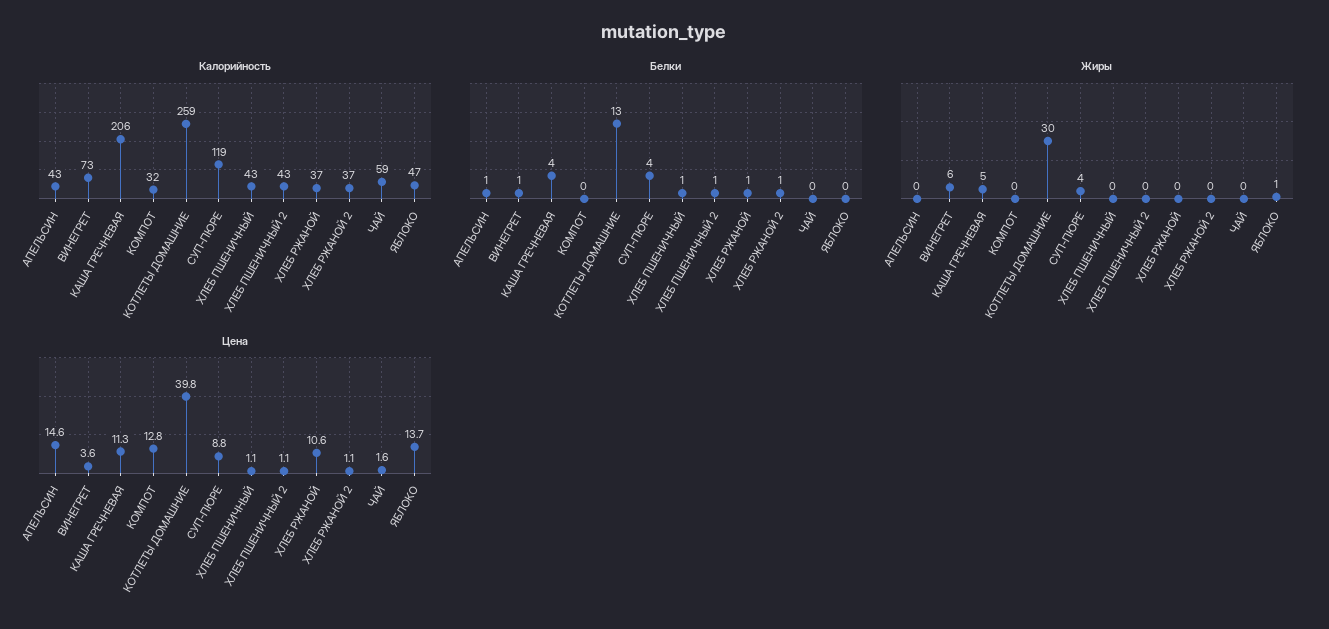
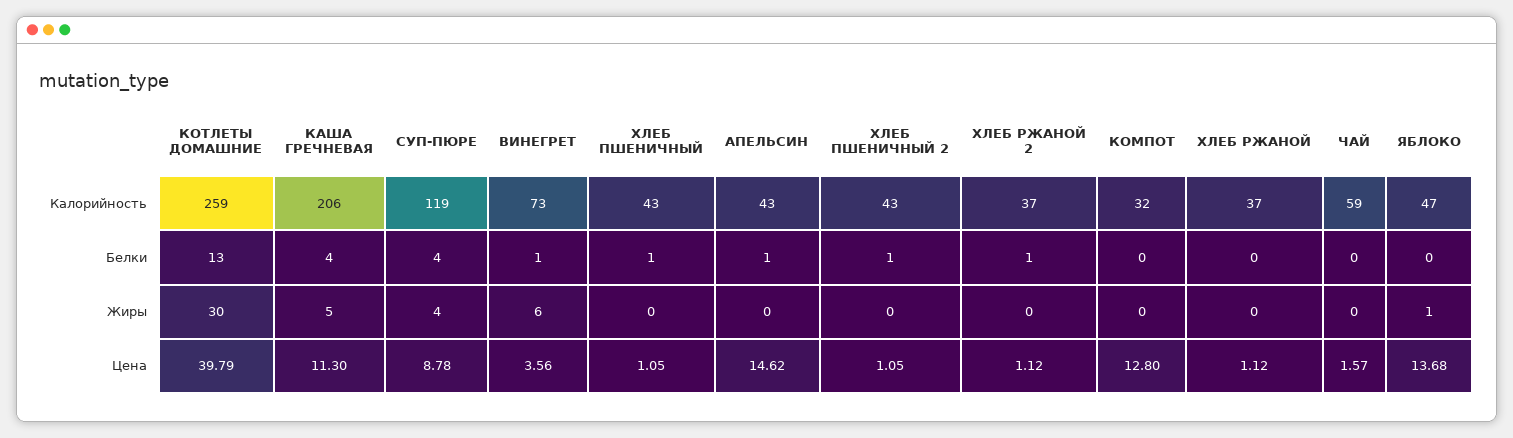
Белки, ХЛЕБ РЖАНОЙ: 1 -> 0
Цена, ХЛЕБ РЖАНОЙ: 10.6 -> 1.12

